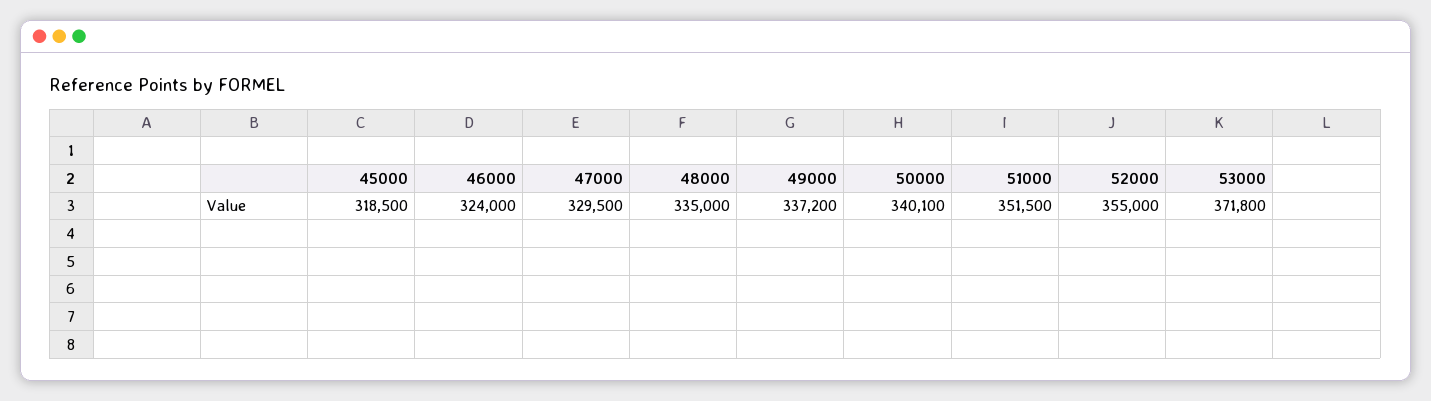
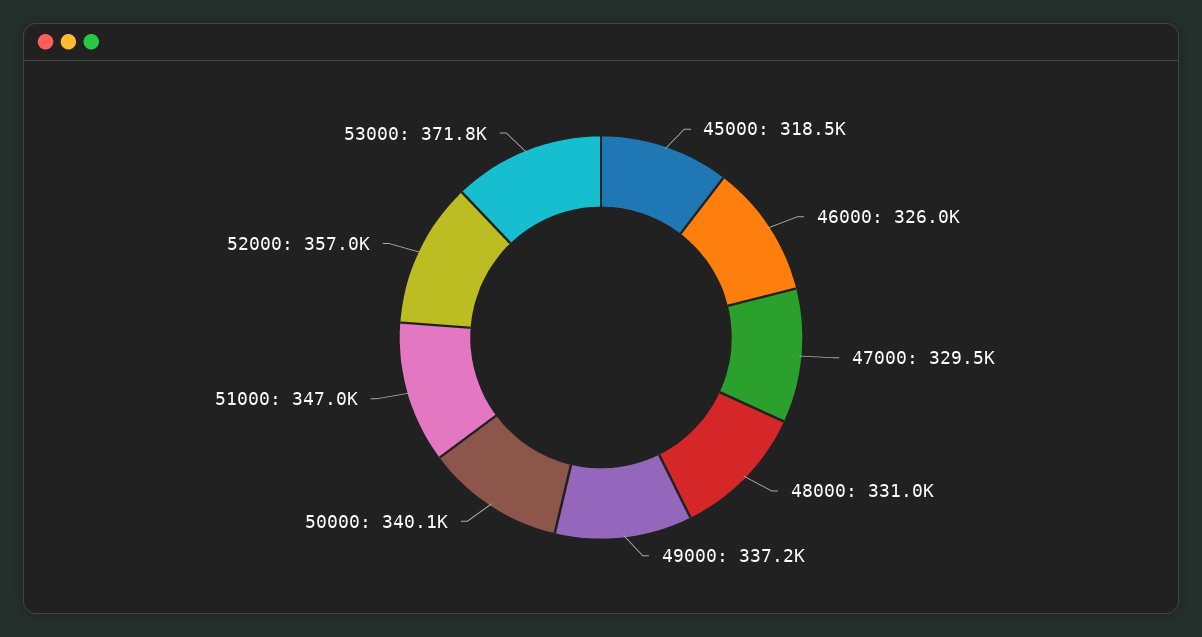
46000: 324000 -> 326000
48000: 335000 -> 331000
51000: 351500 -> 347000
52000: 355000 -> 357000

